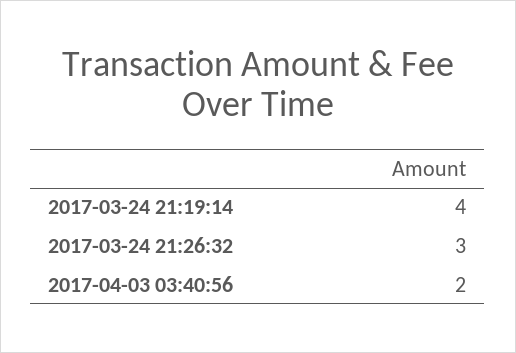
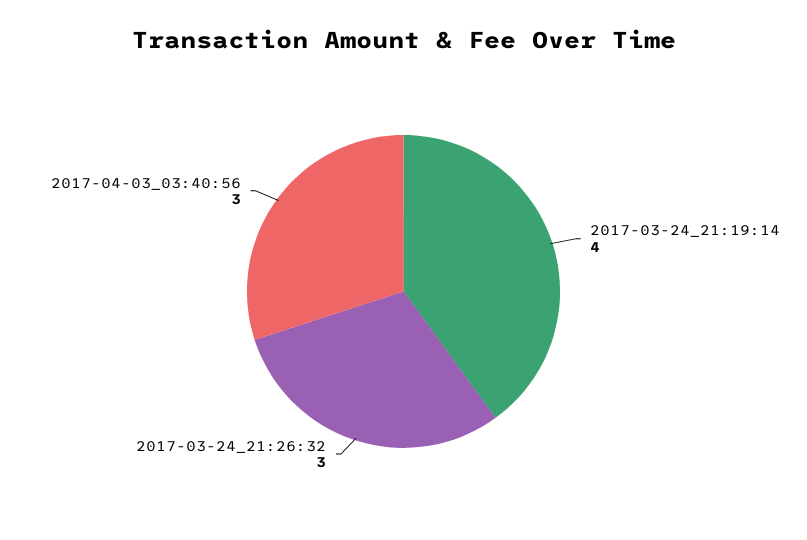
2017-04-03 03:40:56: 2 -> 3

